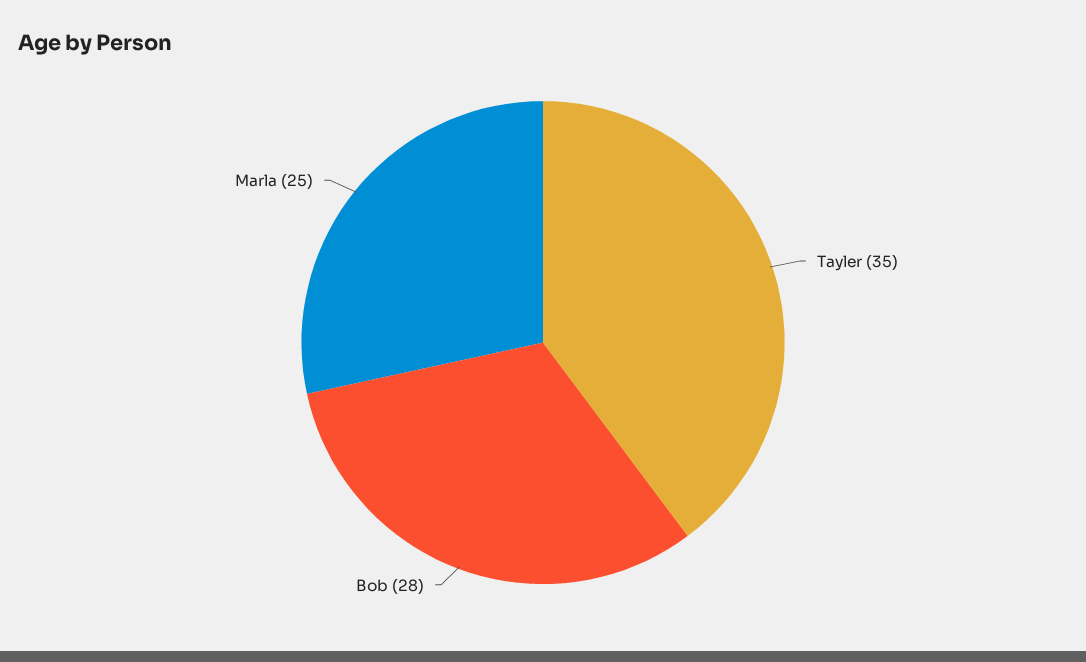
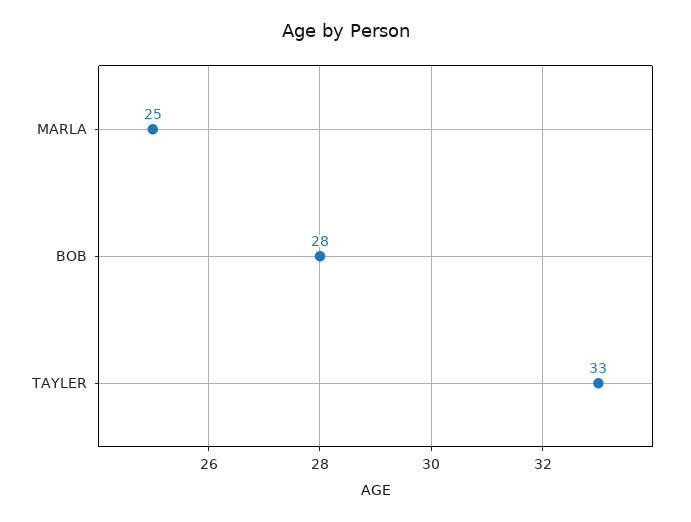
Tayler: 35 -> 33

